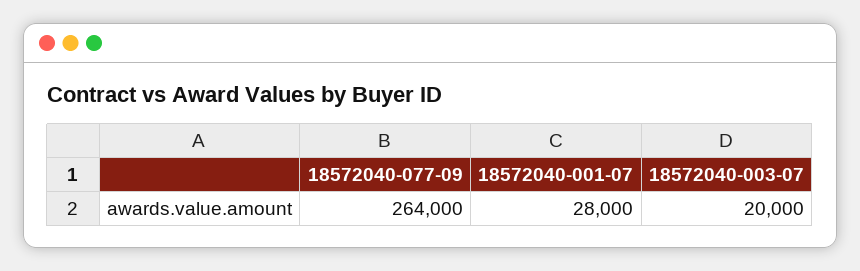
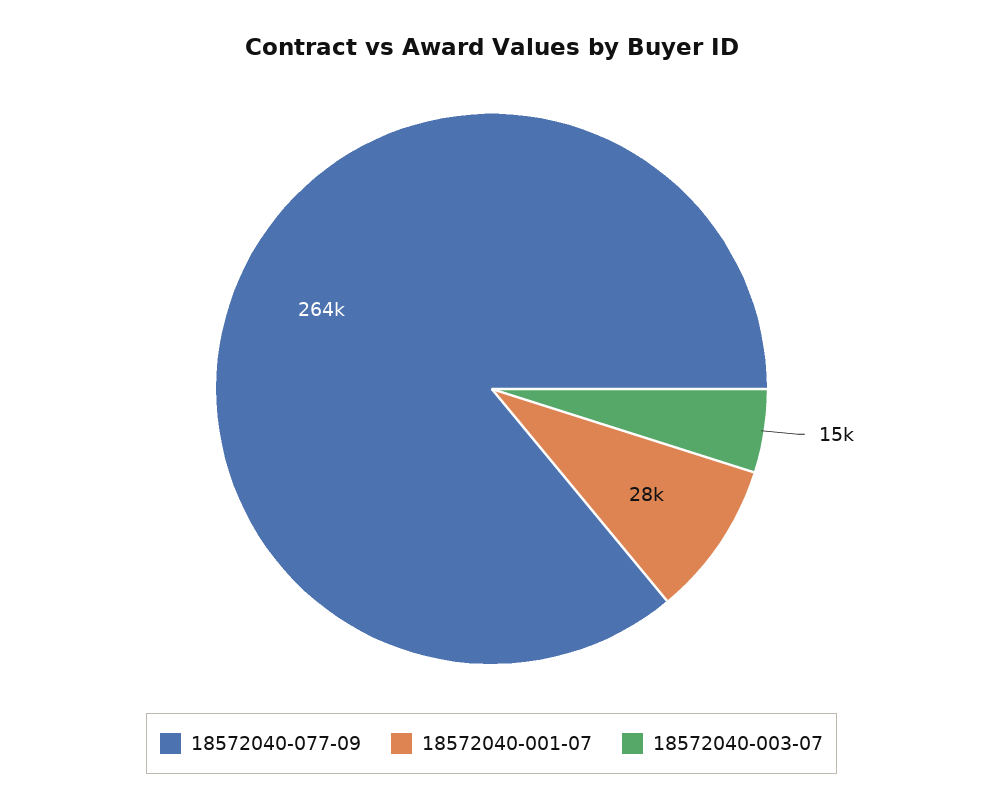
18572040-003-07: 20000 -> 15000

